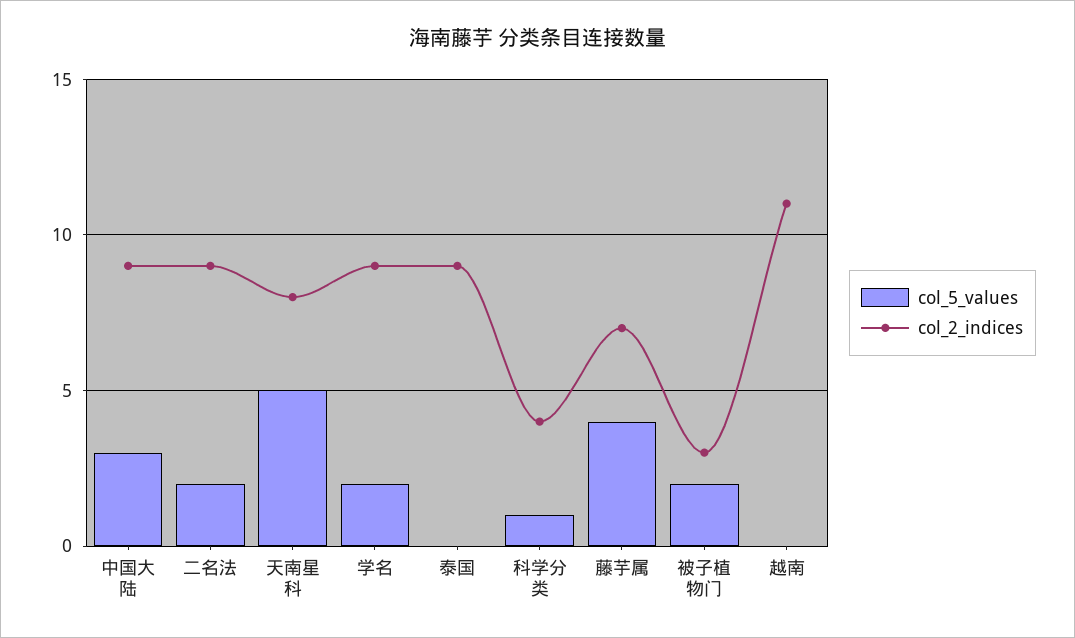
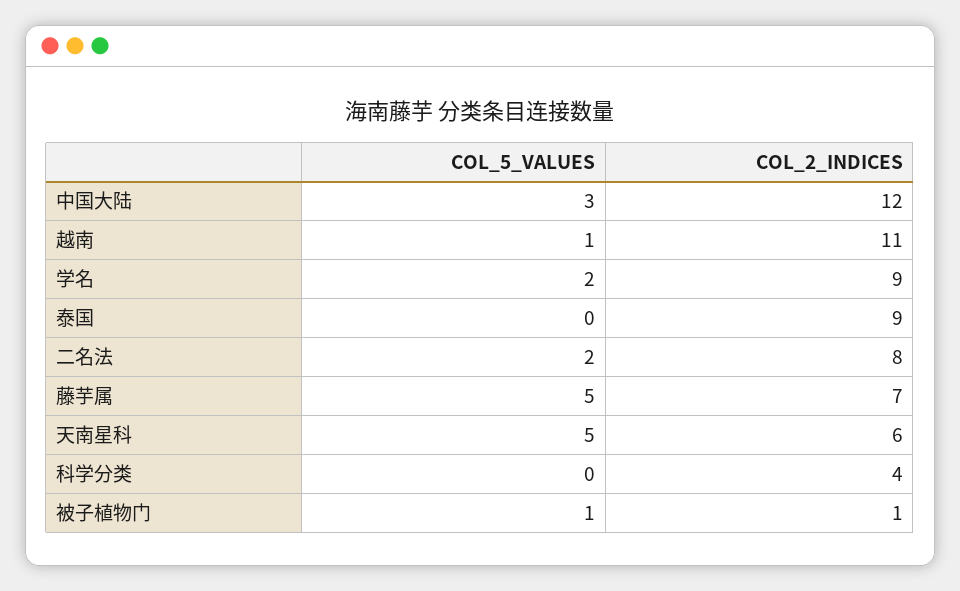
col_2_indices, 中国大陆: 9 -> 12
col_2_indices, 二名法: 9 -> 8
col_2_indices, 天南星科: 8 -> 6
col_5_values, 科学分类: 1 -> 0
col_5_values, 藤芋属: 4 -> 5
col_5_values, 被子植物门: 2 -> 1
col_2_indices, 被子植物门: 3 -> 1
col_5_values, 越南: 0 -> 1

